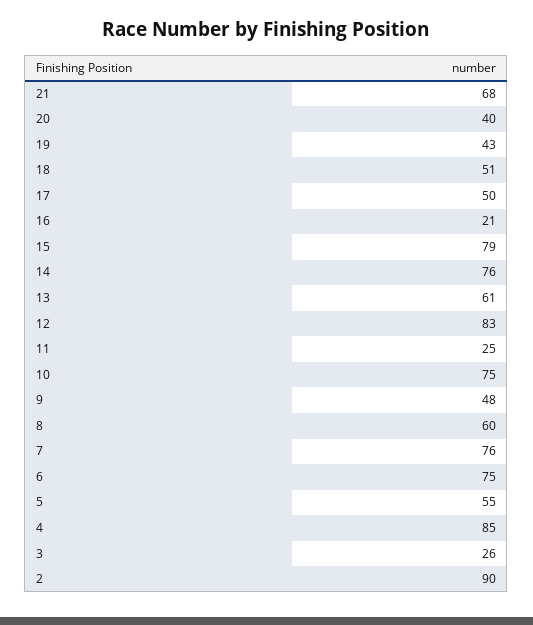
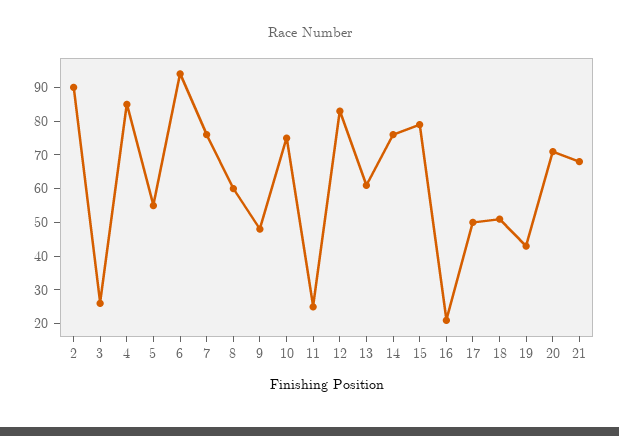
20: 40 -> 70
6: 75 -> 95

